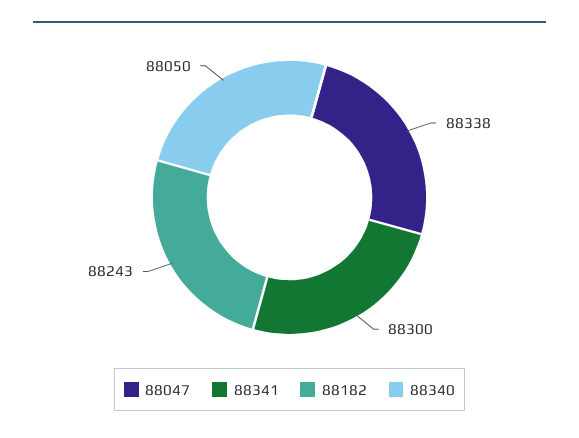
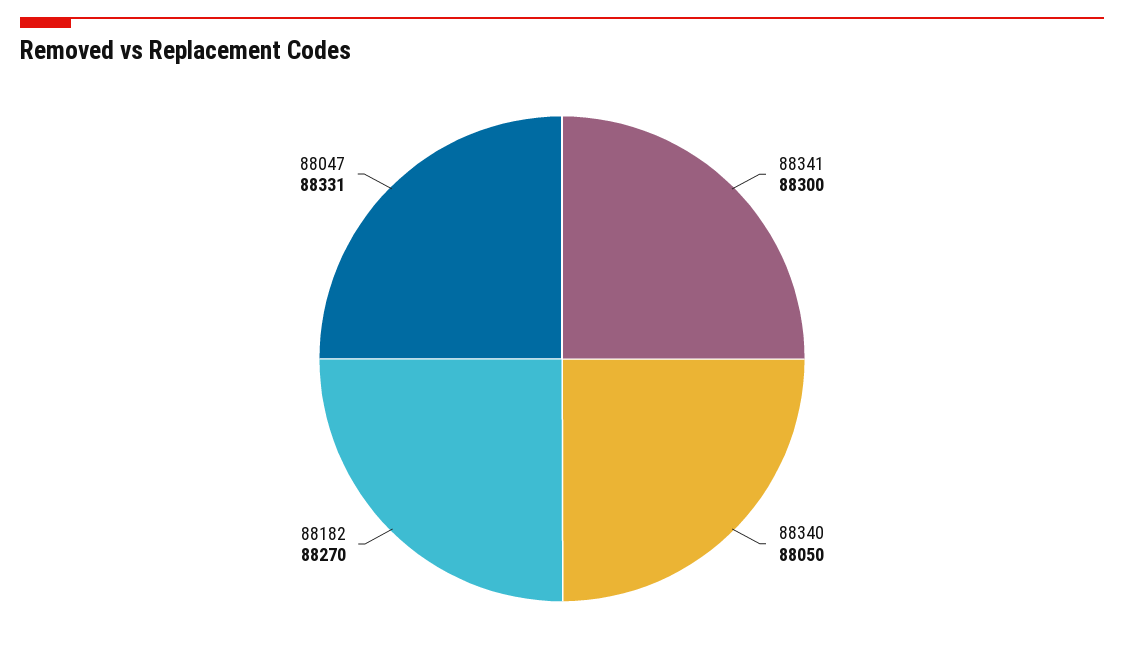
88047: 88338 -> 88331
88182: 88243 -> 88270

